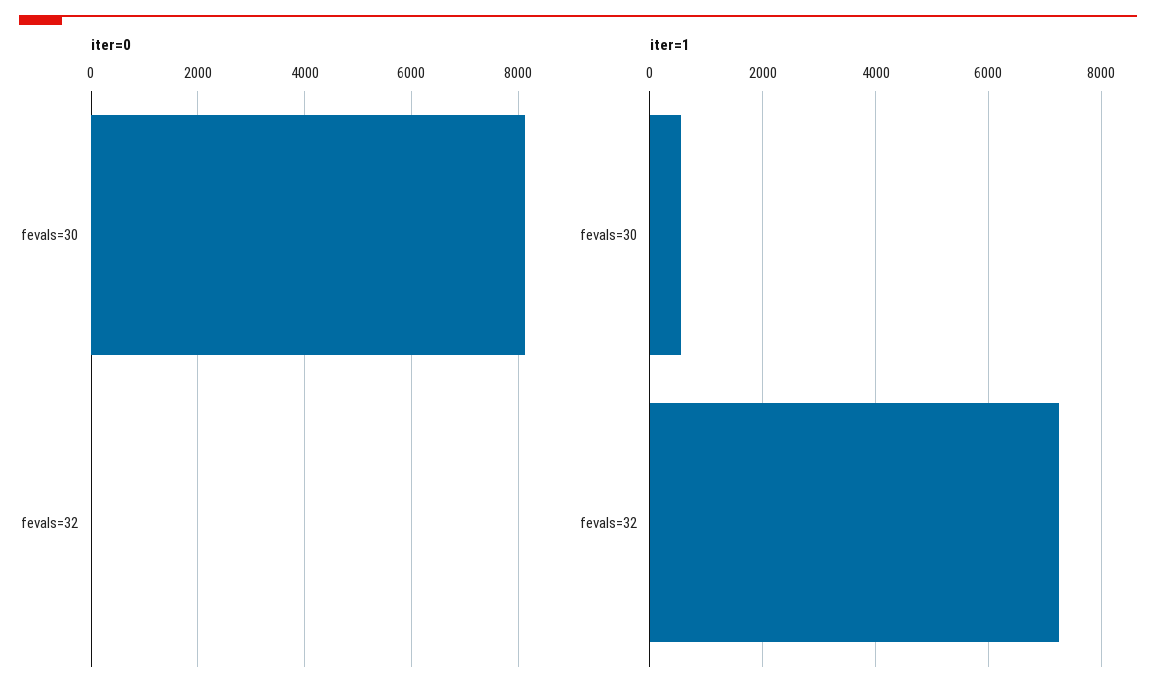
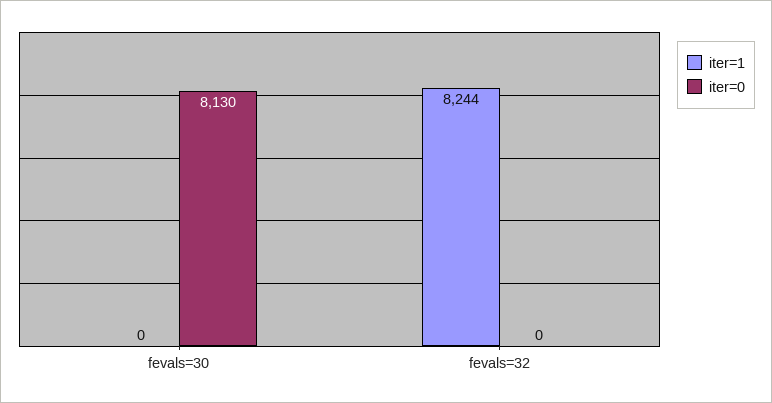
iter=1, fevals=30: 600 -> 0
iter=1, fevals=32: 7200 -> 8244

